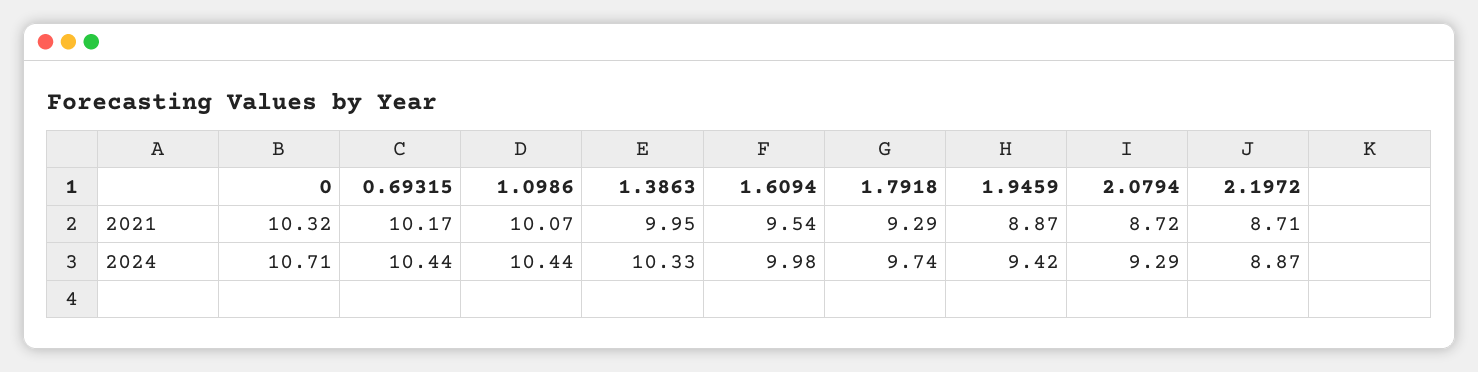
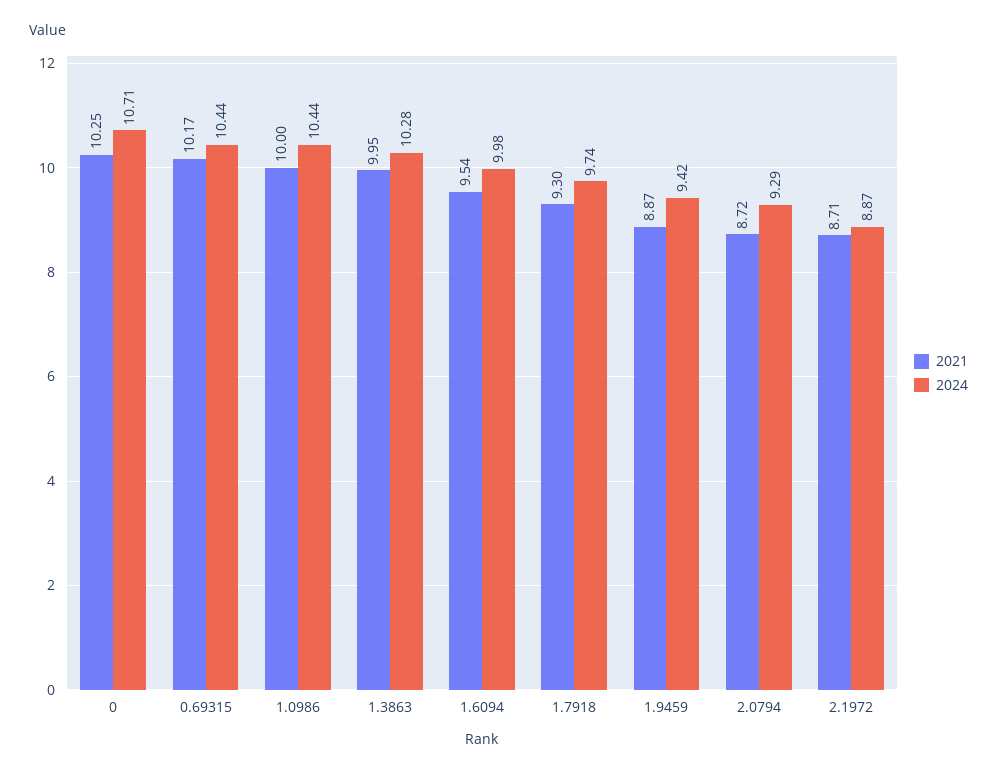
2021, 0: 10.32 -> 10.25
2021, 1.0986: 10.07 -> 10
2021, 1.7918: 9.29 -> 9.3
2024, 1.3863: 10.33 -> 10.28

